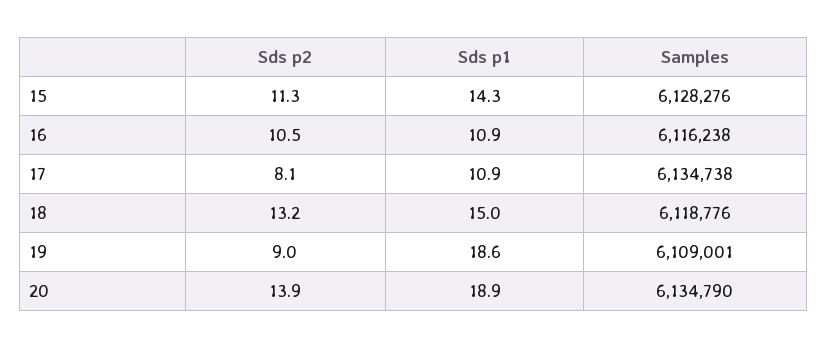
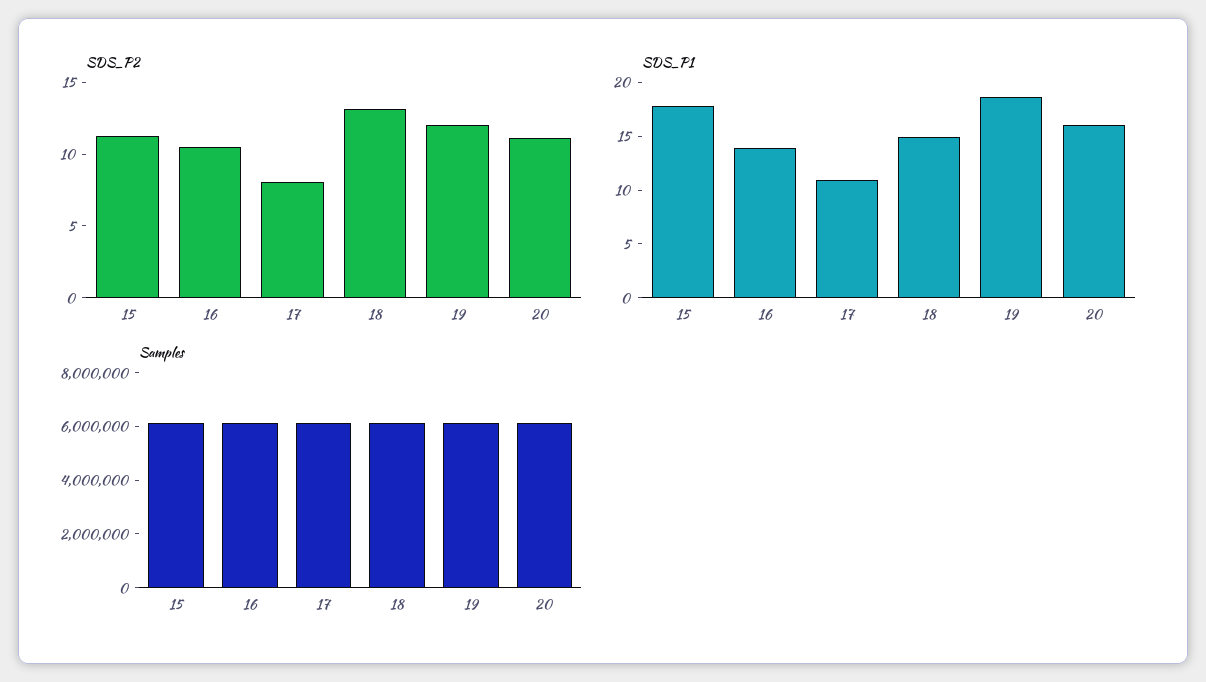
Sds p1, 15: 14.3 -> 18
Sds p1, 16: 10.9 -> 14
Sds p2, 19: 9 -> 12
Sds p2, 20: 13.9 -> 11
Sds p1, 20: 18.9 -> 16

